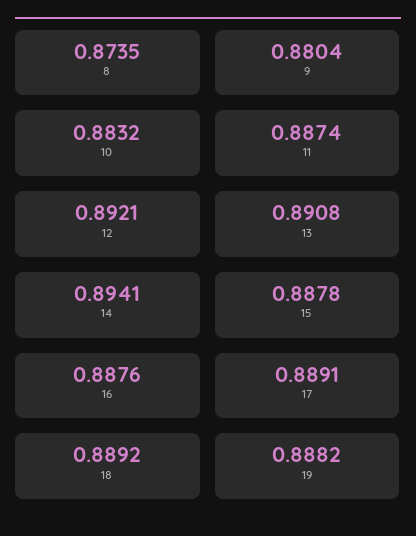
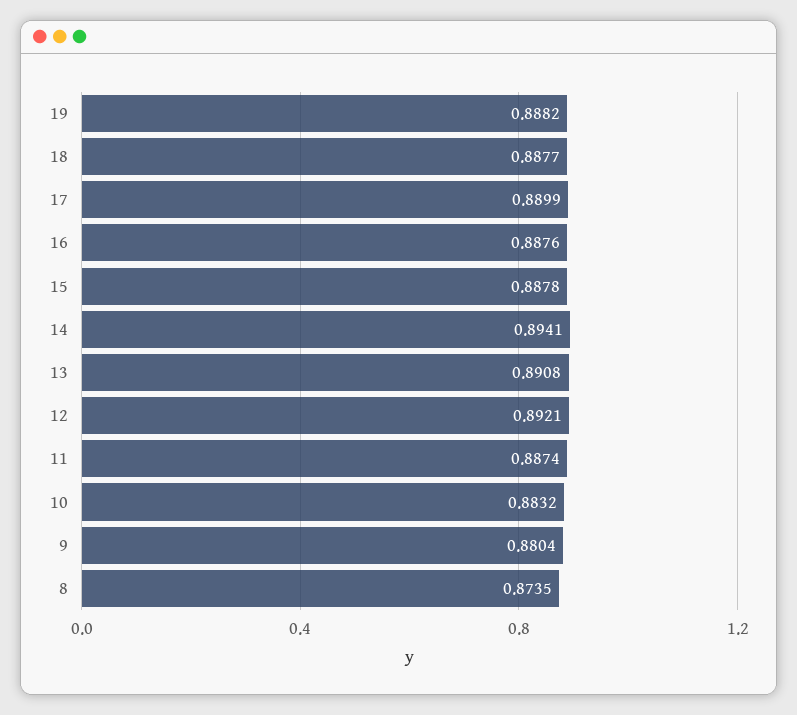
17: 0.8891 -> 0.8899
18: 0.8892 -> 0.8877

